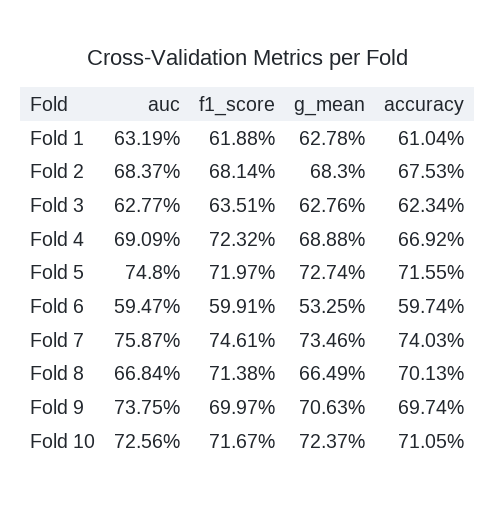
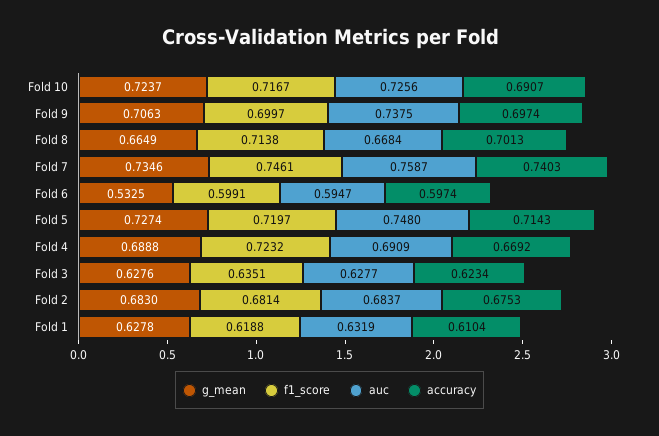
accuracy, Fold 5: 0.7155 -> 0.7143
accuracy, Fold 10: 0.7105 -> 0.6907

